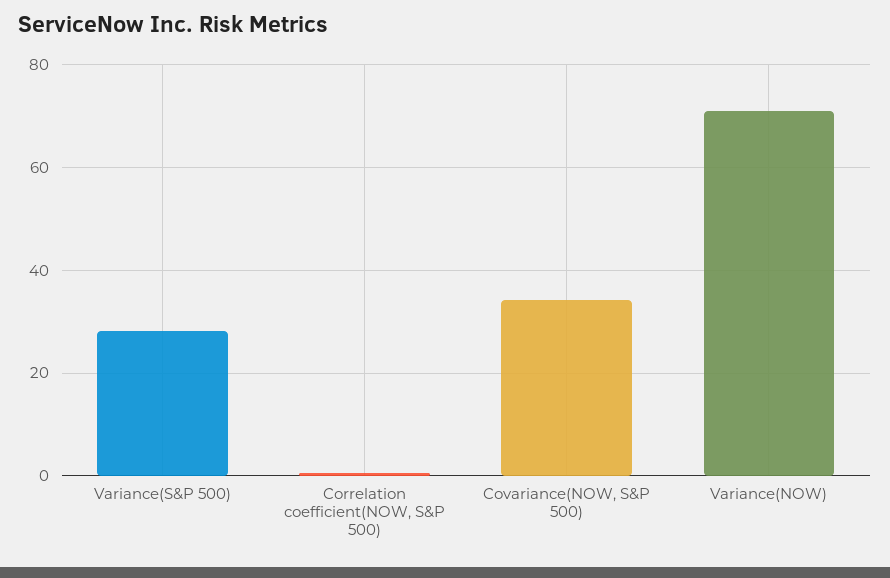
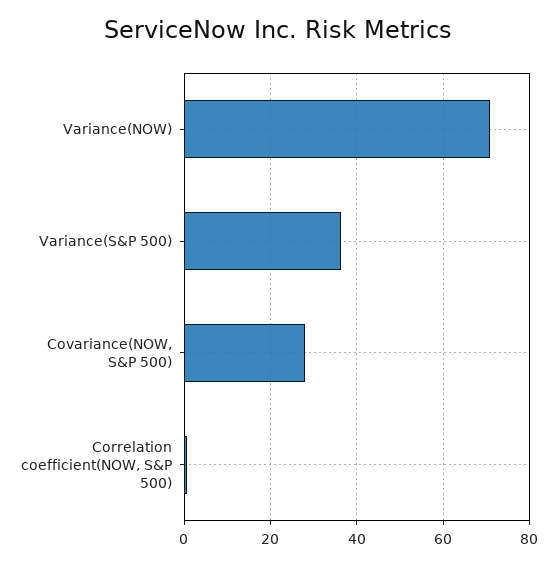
Variance(S&P 500): 28 -> 36
Covariance(NOW, S&P 500): 34 -> 28

